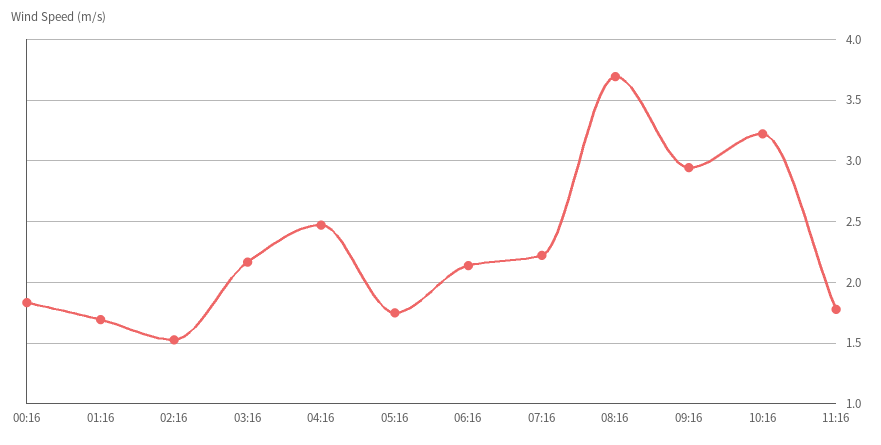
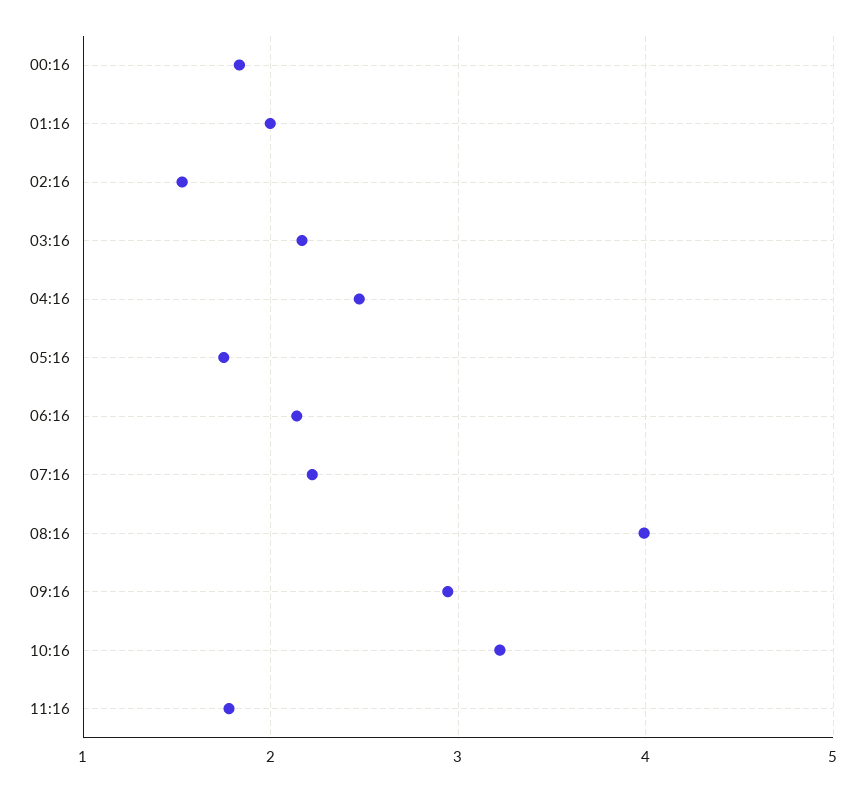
01:16: 1.7 -> 2
08:16: 3.7 -> 4

